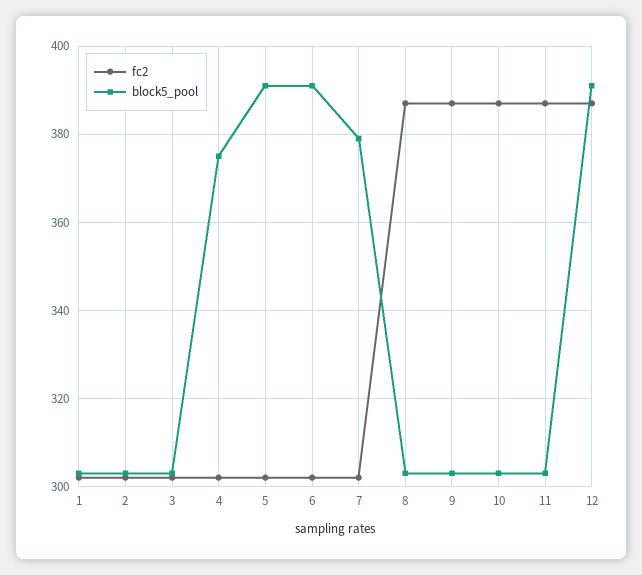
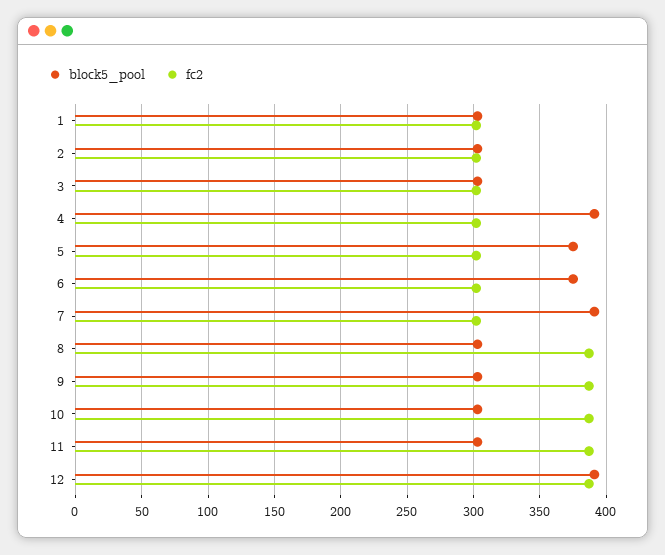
block5_pool, 4: 375 -> 390
block5_pool, 5: 390 -> 375
block5_pool, 6: 390 -> 375
block5_pool, 7: 380 -> 390

